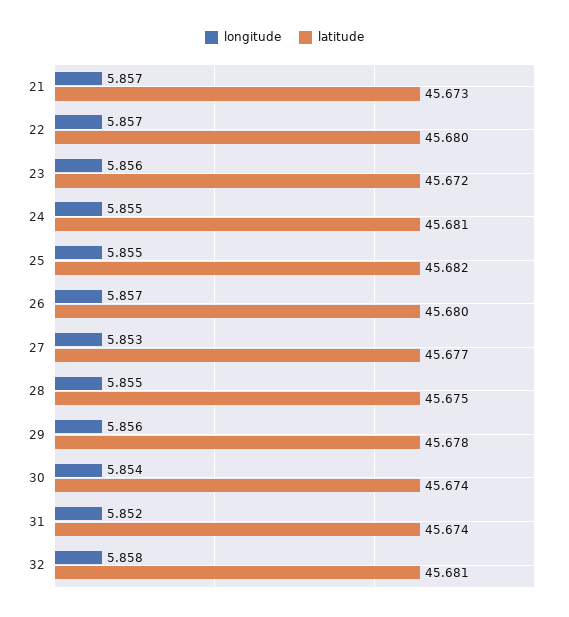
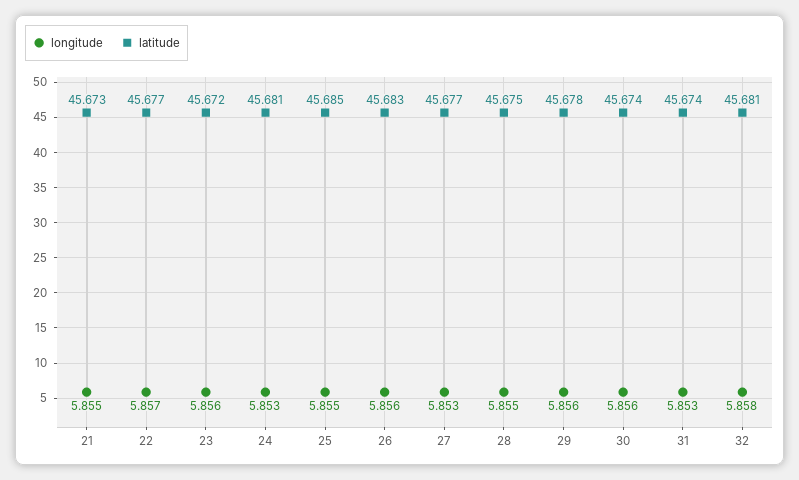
longitude, 21: 5.857 -> 5.855
latitude, 22: 45.68 -> 45.677
longitude, 24: 5.855 -> 5.853
latitude, 25: 45.682 -> 45.685
longitude, 26: 5.857 -> 5.856
latitude, 26: 45.68 -> 45.683
longitude, 30: 5.854 -> 5.856
longitude, 31: 5.852 -> 5.853

